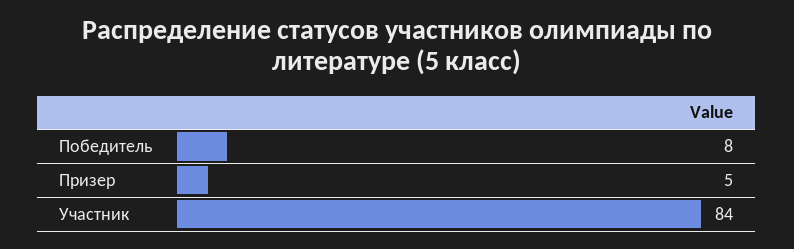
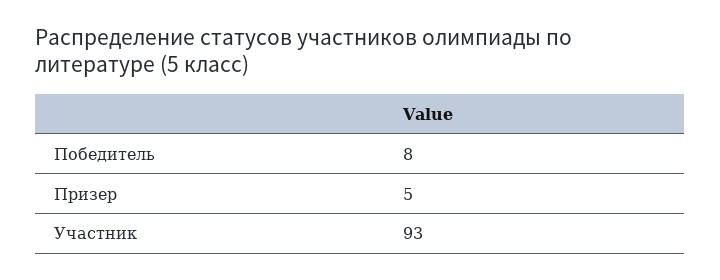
Участник: 84 -> 93

